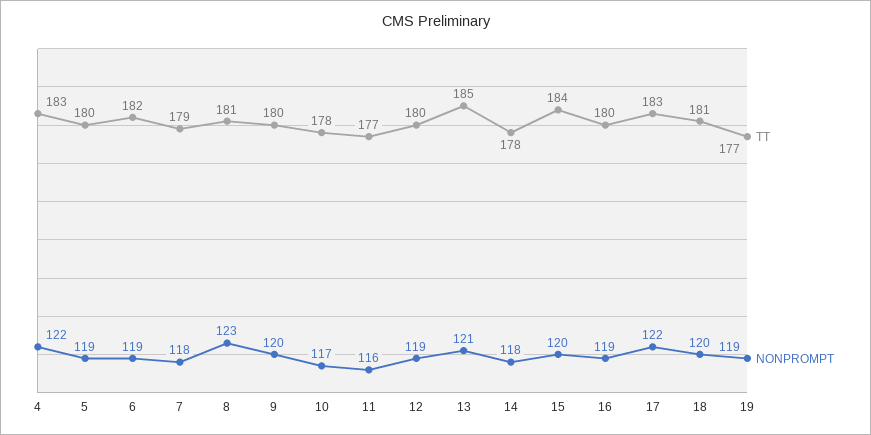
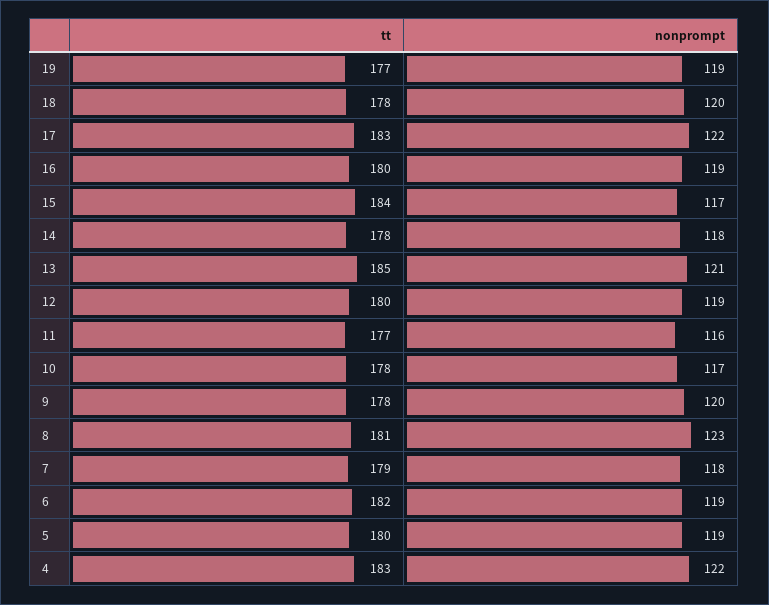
TT, 9: 180 -> 178
NONPROMPT, 15: 120 -> 117
TT, 18: 181 -> 178

